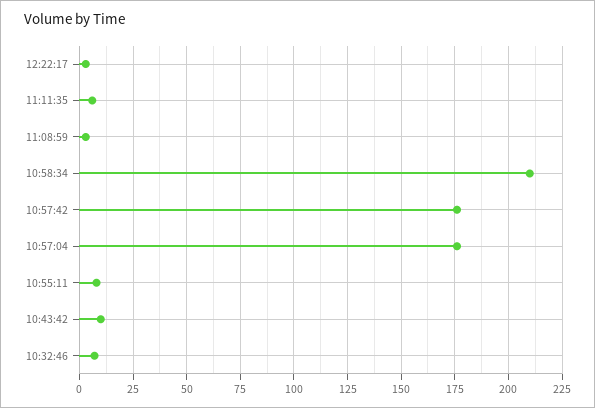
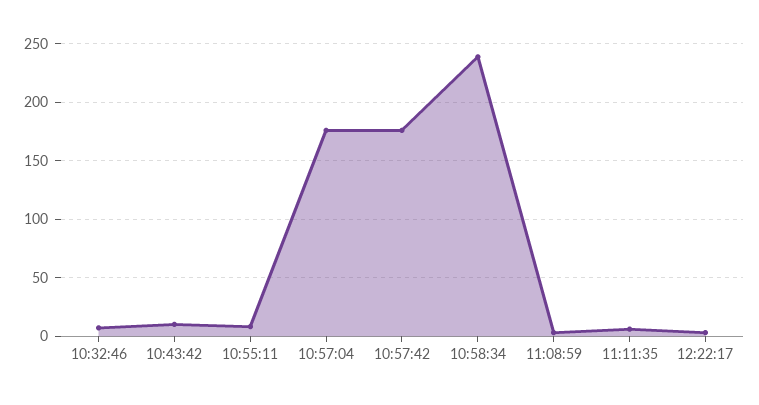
10:58:34: 210 -> 240

